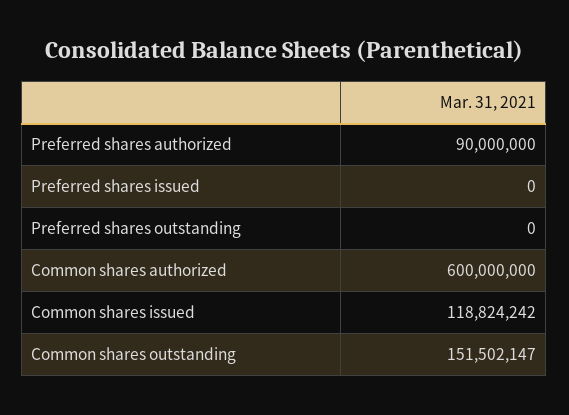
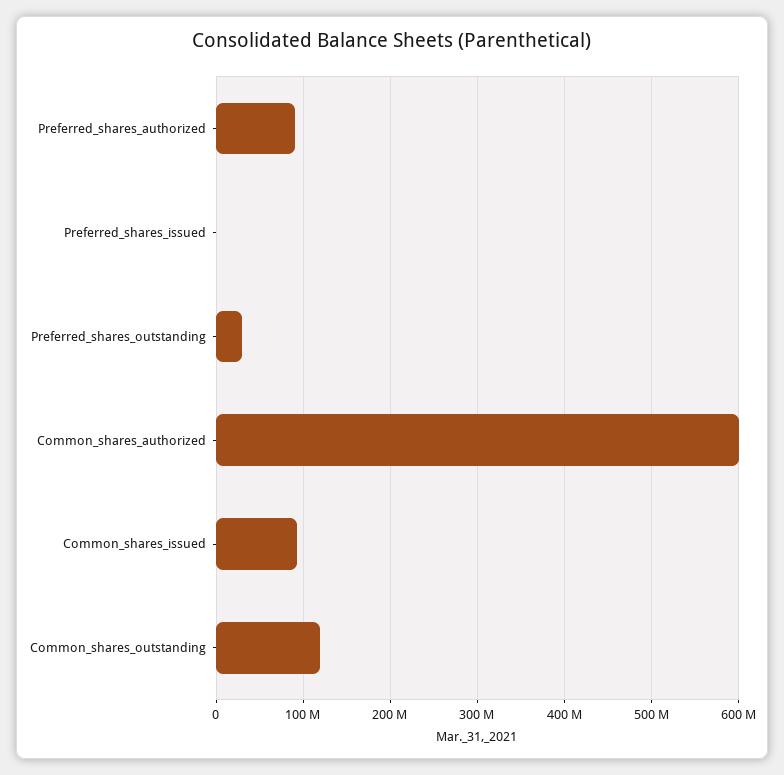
Preferred shares outstanding: 0 -> 30000000
Common shares issued: 118824242 -> 90000000
Common shares outstanding: 151502147 -> 120000000

